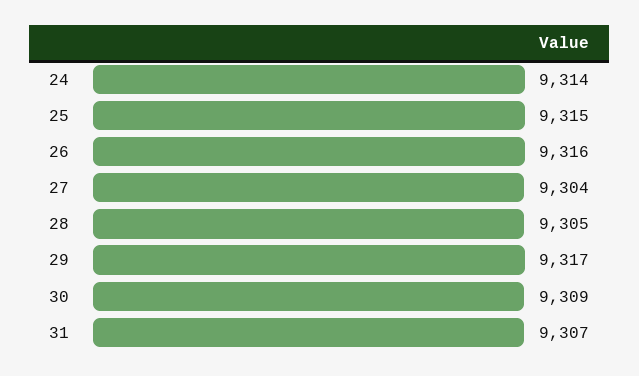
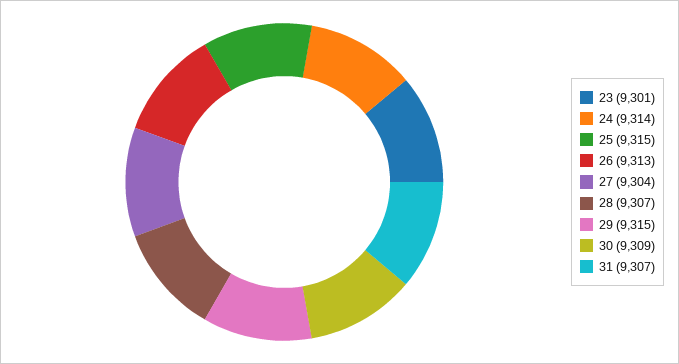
26: 9316 -> 9313
28: 9305 -> 9307
29: 9317 -> 9315
23: none -> 9301

